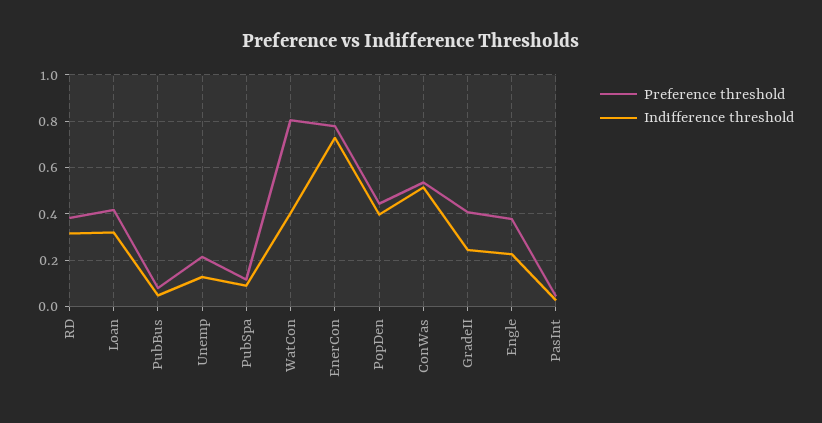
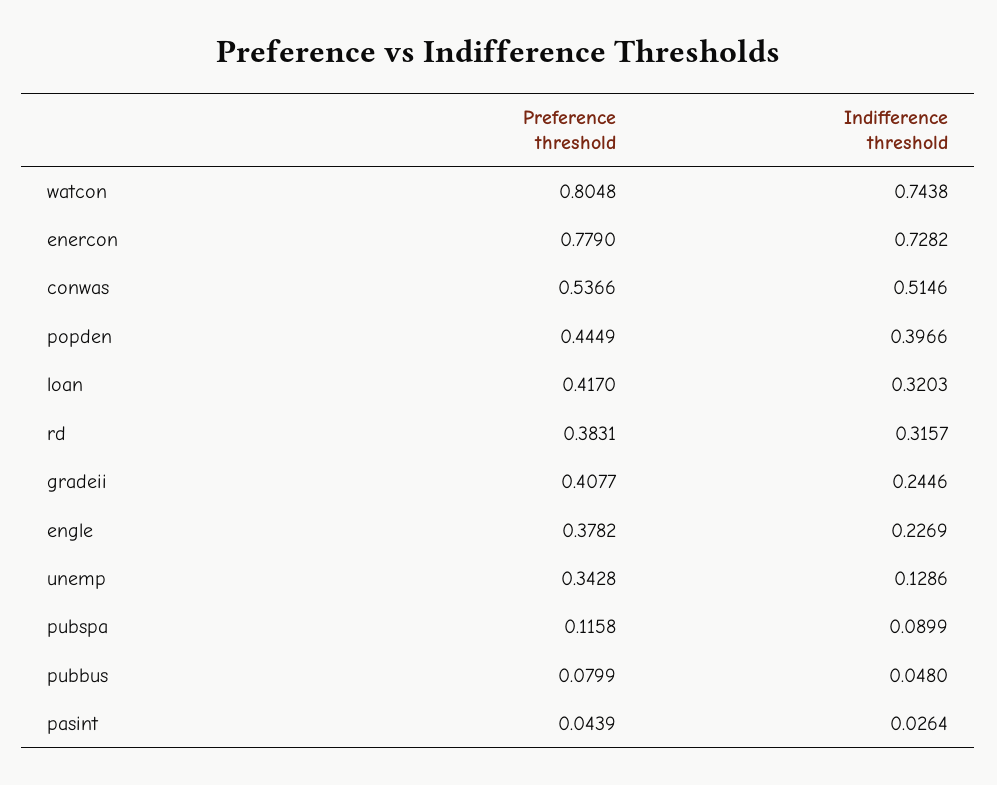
Preference threshold, Unemp: 0.2 -> 0.3428
Indifference threshold, WatCon: 0.4 -> 0.7438

